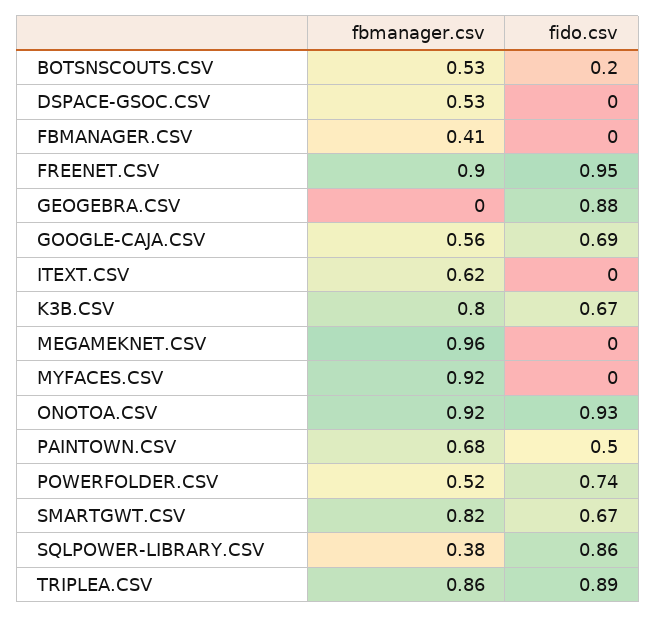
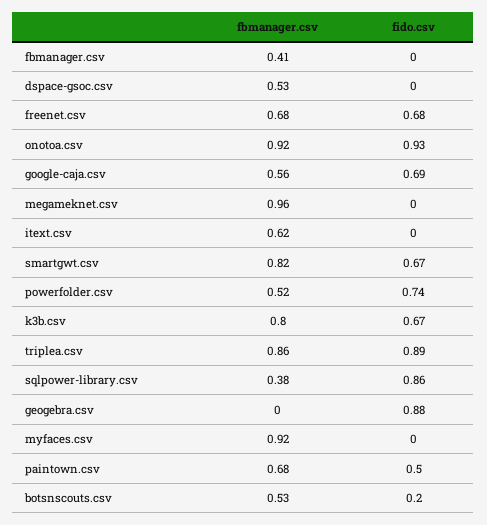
fbmanager.csv, FREENET.CSV: 0.9 -> 0.68
fido.csv, FREENET.CSV: 0.95 -> 0.68

